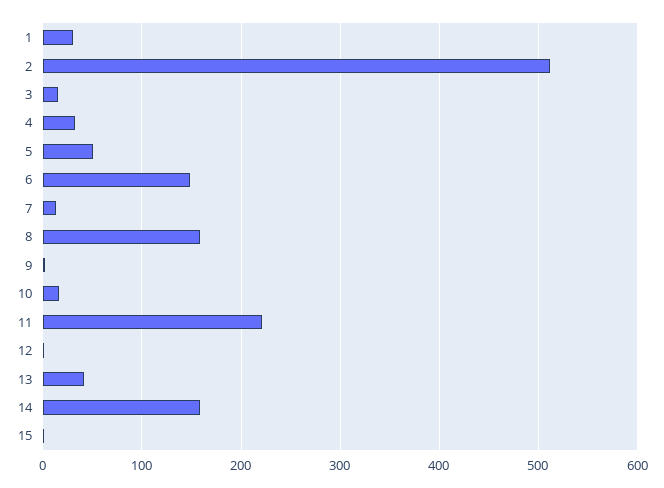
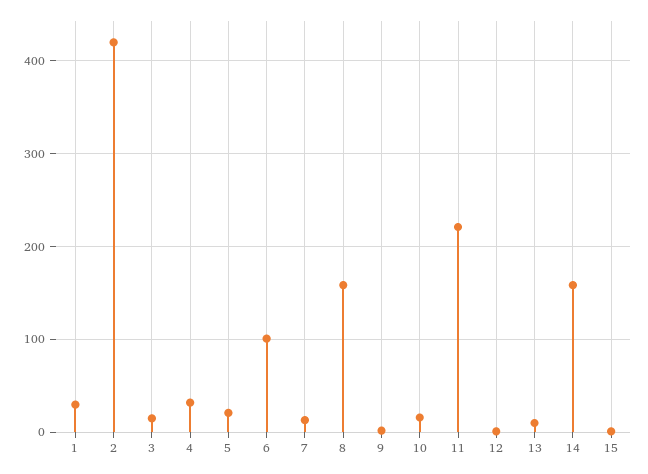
2: 510 -> 420
5: 50 -> 20
6: 150 -> 100
13: 40 -> 10

